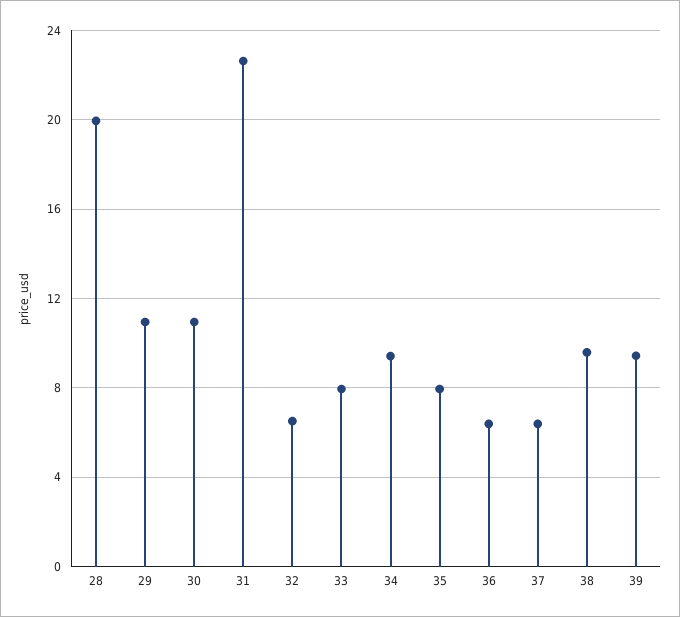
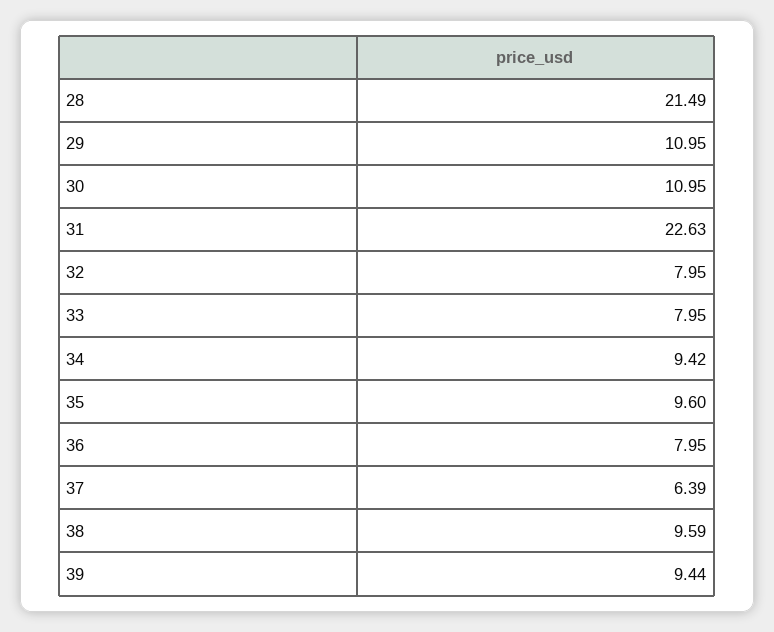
28: 20 -> 21.49
32: 6.5 -> 7.95
35: 8 -> 9.6
36: 6.5 -> 7.95

